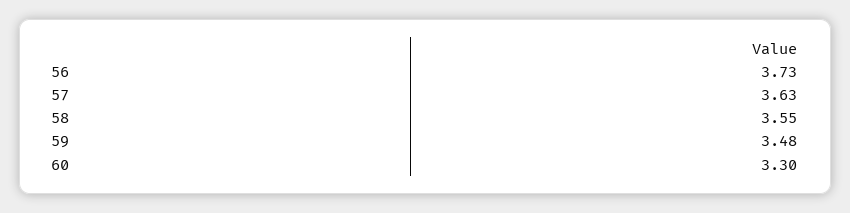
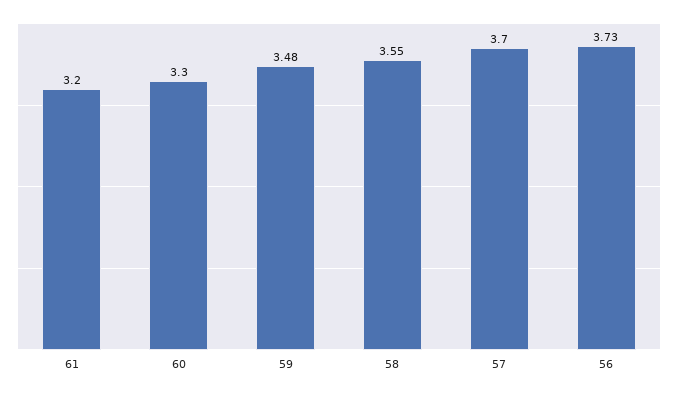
57: 3.63 -> 3.7
61: none -> 3.2

